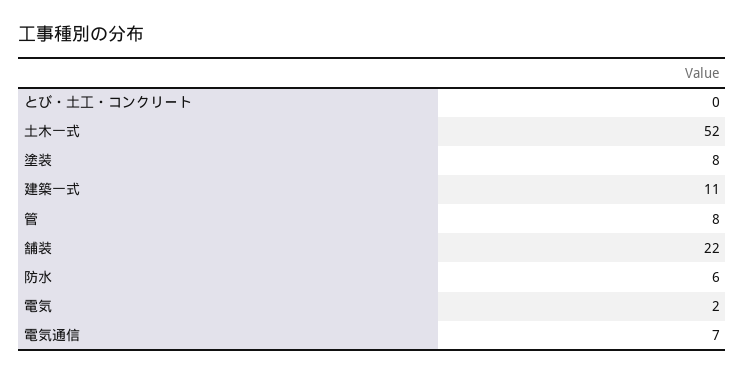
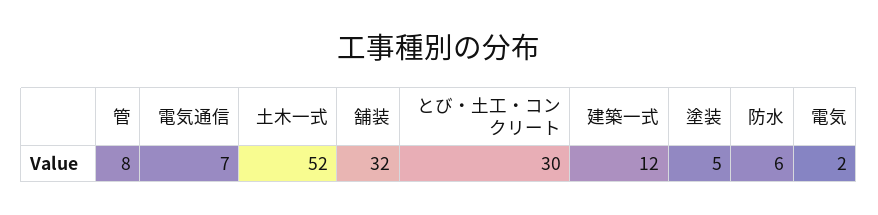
とび・土工・コンクリート: 0 -> 30
塗装: 8 -> 5
建築一式: 11 -> 12
舗装: 22 -> 32

